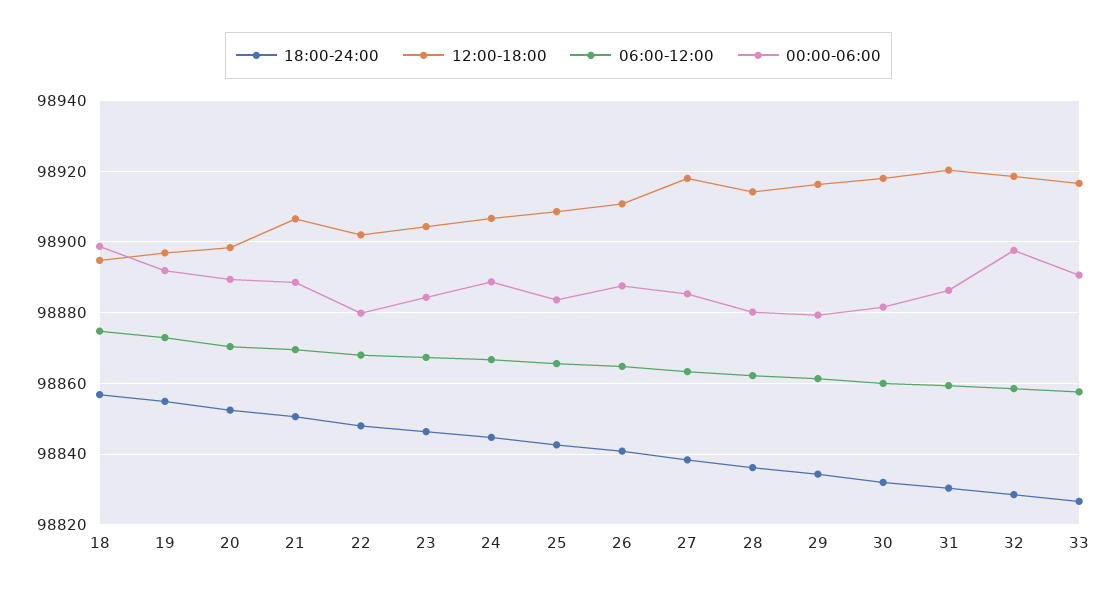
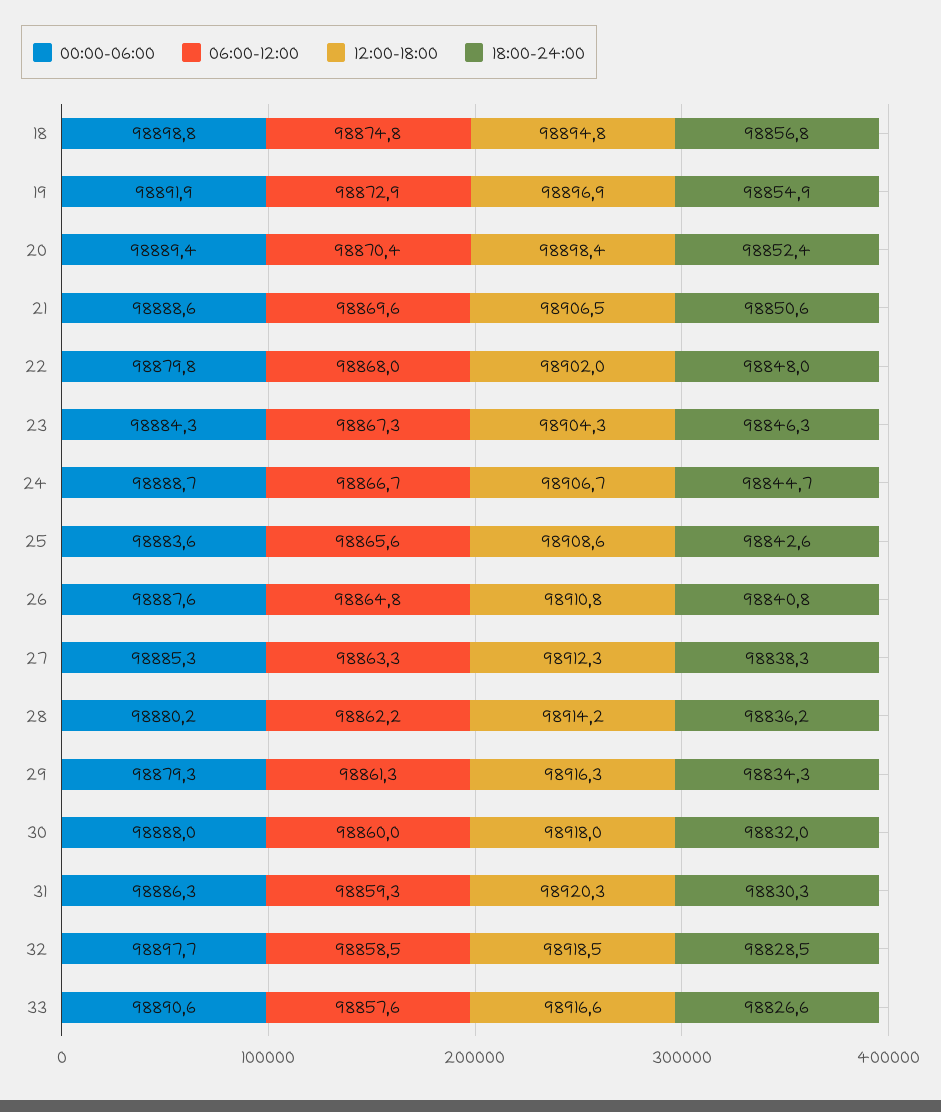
12:00-18:00, 27: 98918 -> 98912.3
00:00-06:00, 30: 98882 -> 98888

